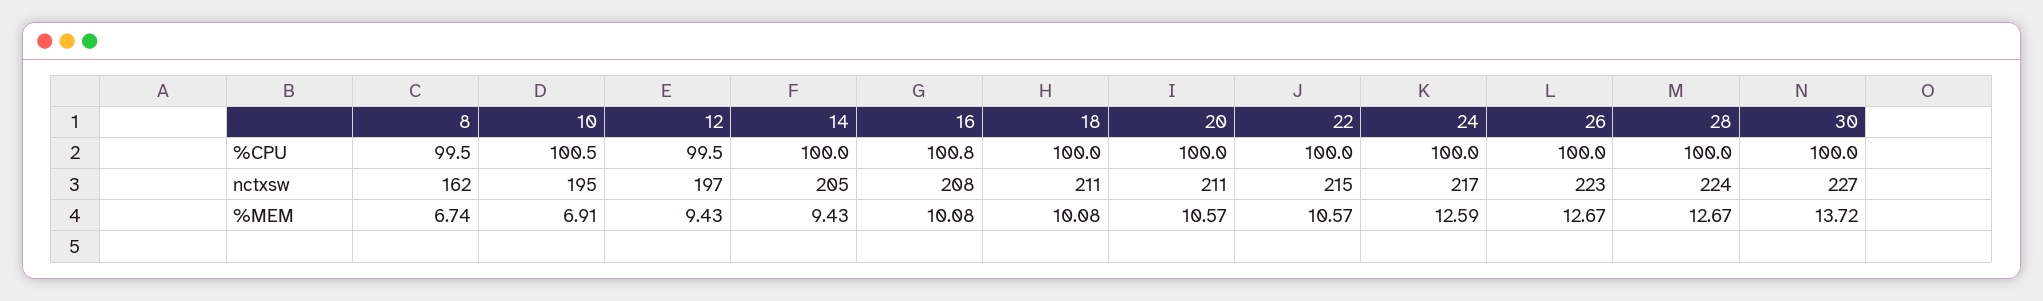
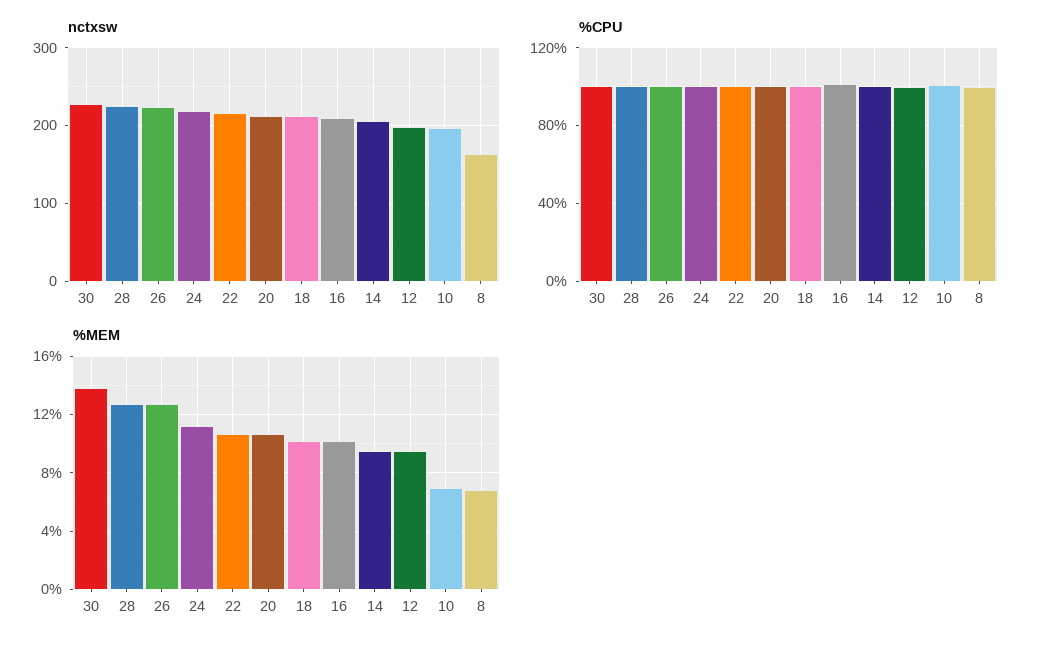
%MEM, 24: 12.59 -> 11

